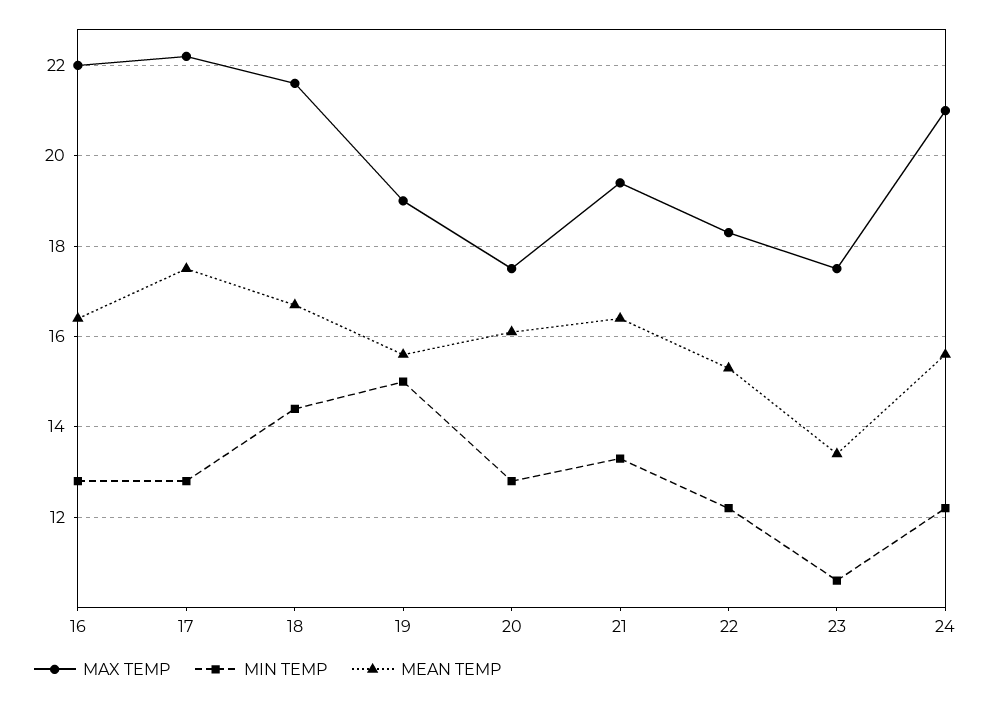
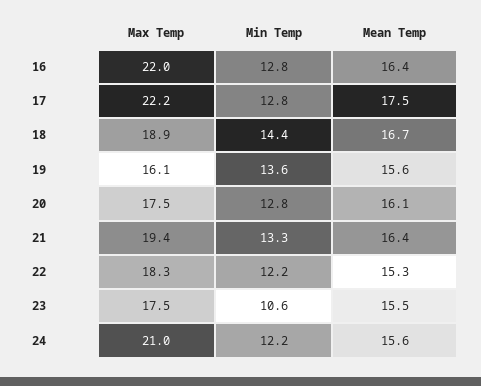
MAX TEMP, 18: 21.5 -> 18.9
MAX TEMP, 19: 19 -> 16.1
MIN TEMP, 19: 15 -> 13.6
MEAN TEMP, 23: 13.5 -> 15.5

